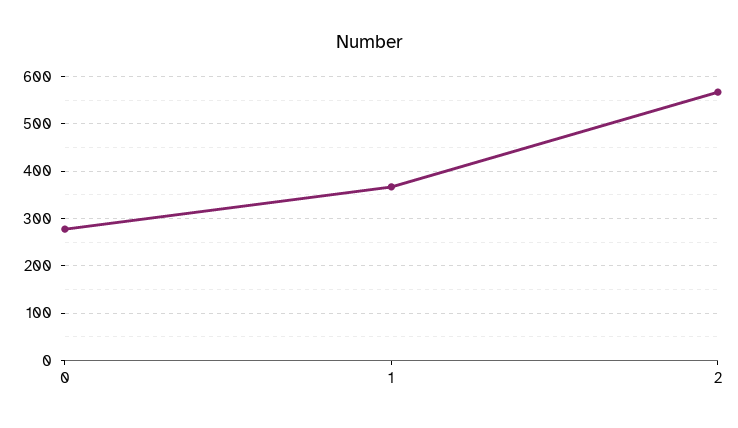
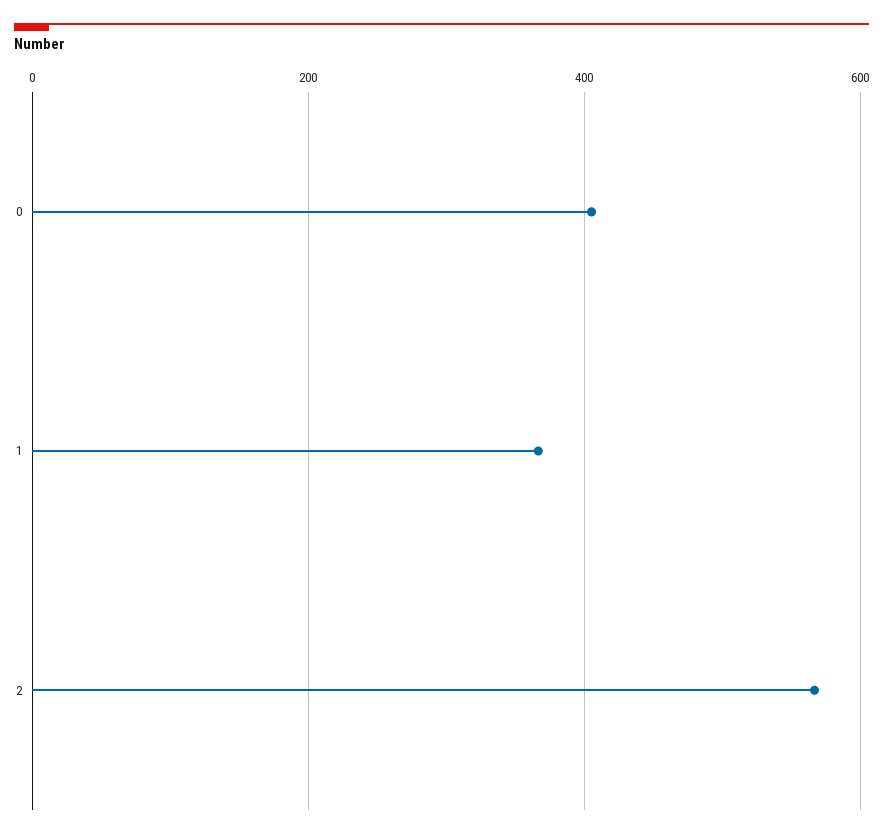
0: 280 -> 400

